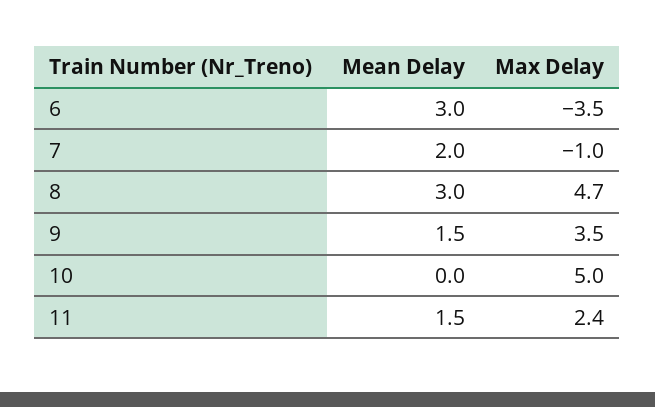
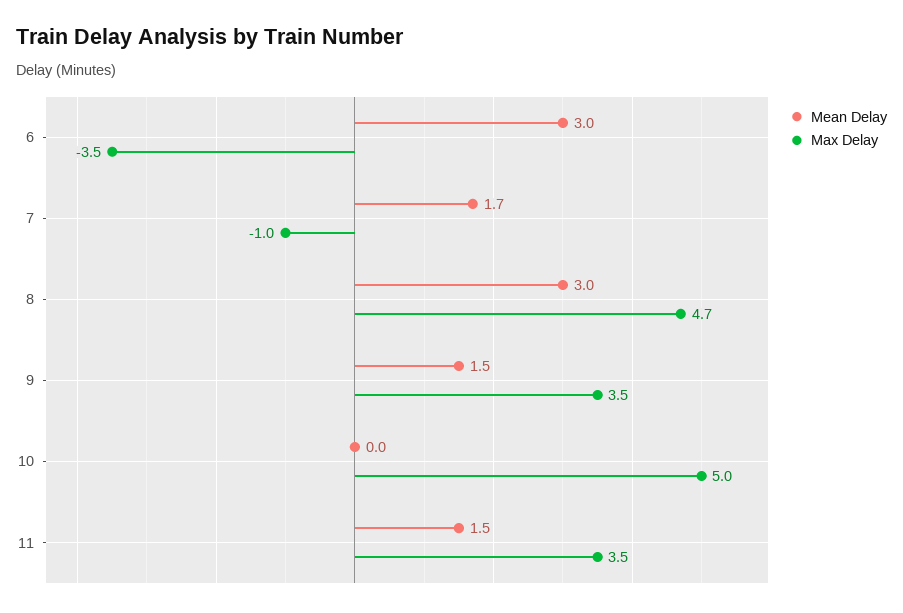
Mean Delay, 7: 2 -> 1.7
Max Delay, 11: 2.4 -> 3.5

